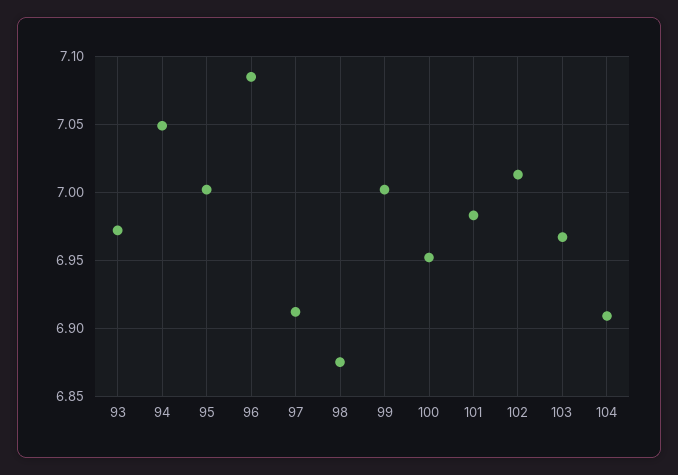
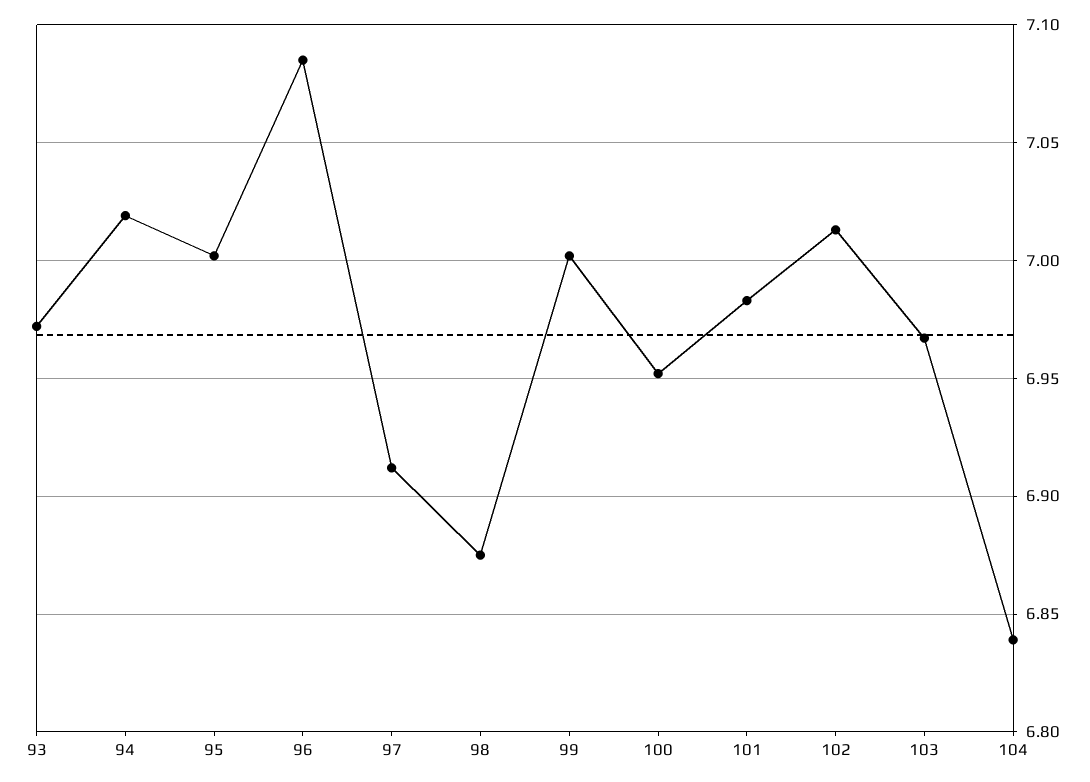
94: 7.05 -> 7.02
104: 6.91 -> 6.84

